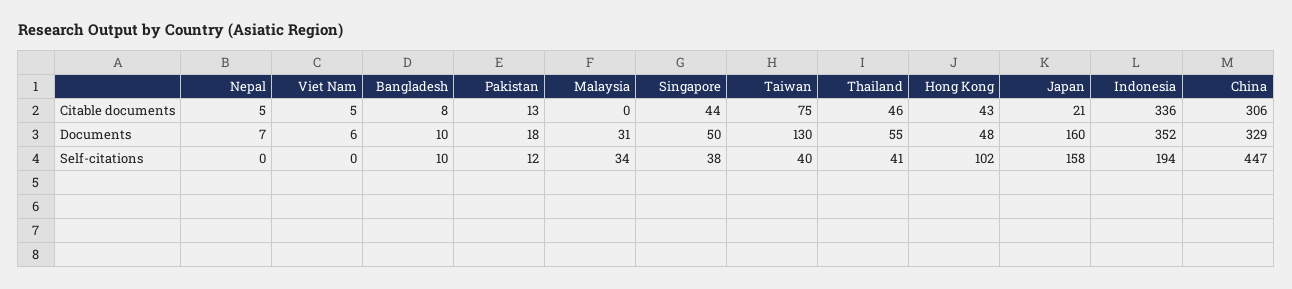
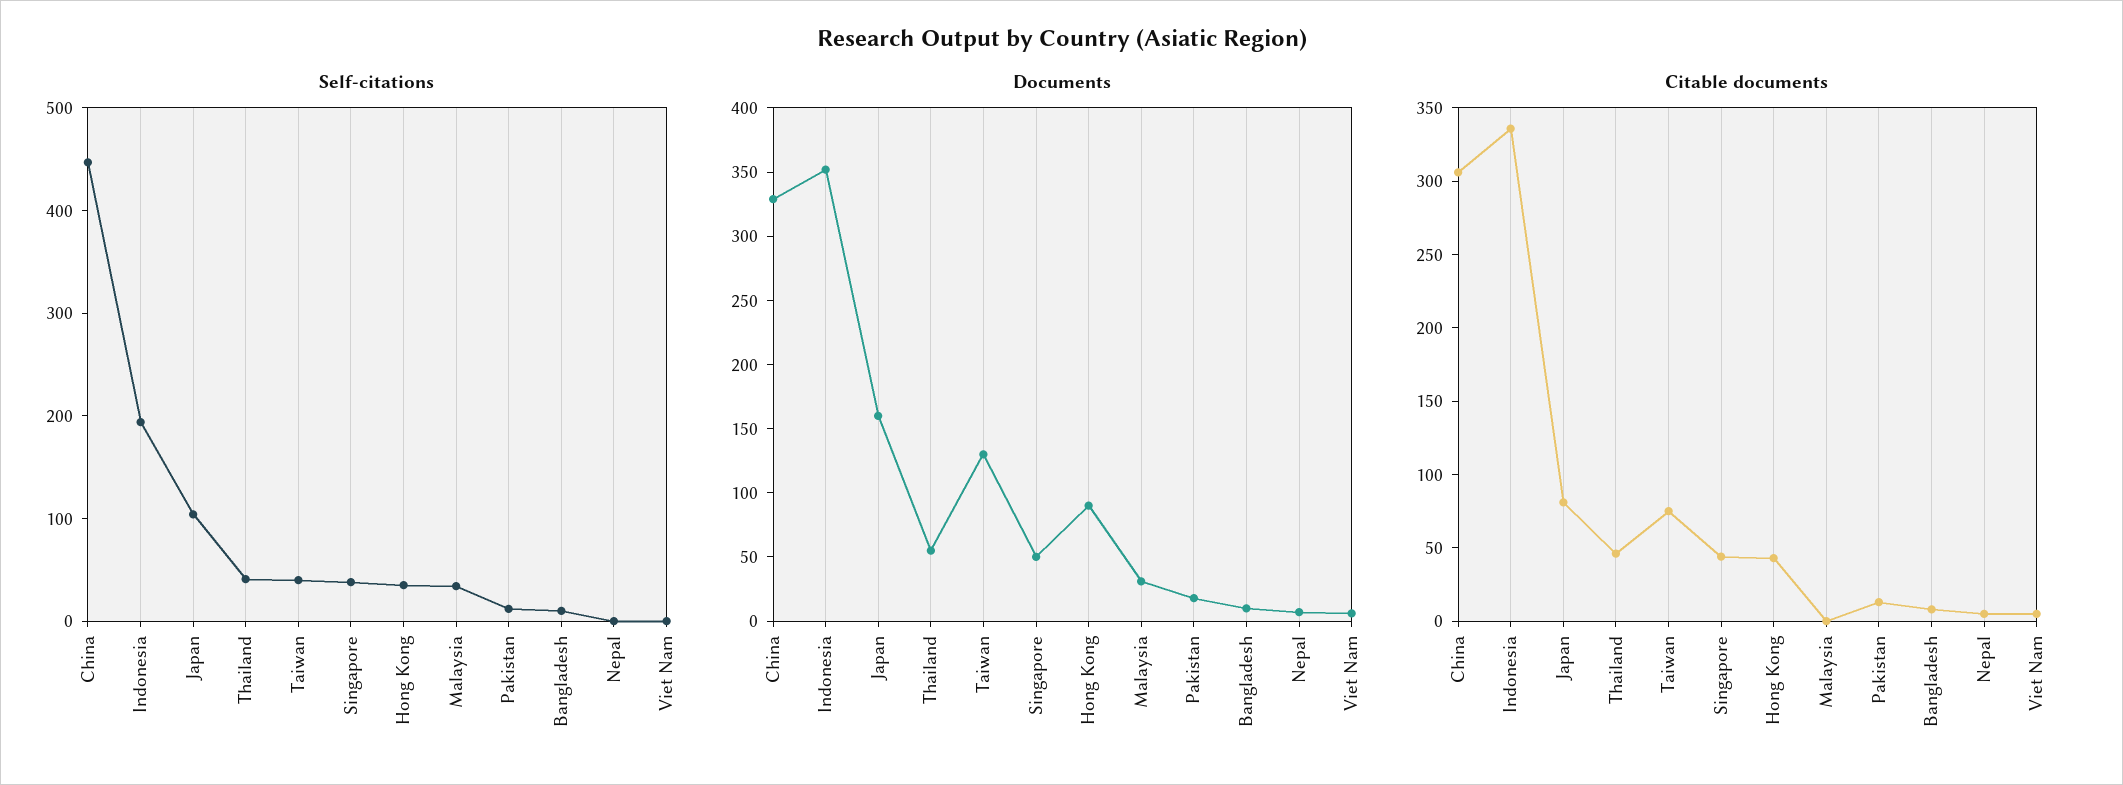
Citable documents, Japan: 21 -> 80
Documents, Hong Kong: 48 -> 90
Self-citations, Hong Kong: 102 -> 40
Self-citations, Japan: 158 -> 100

